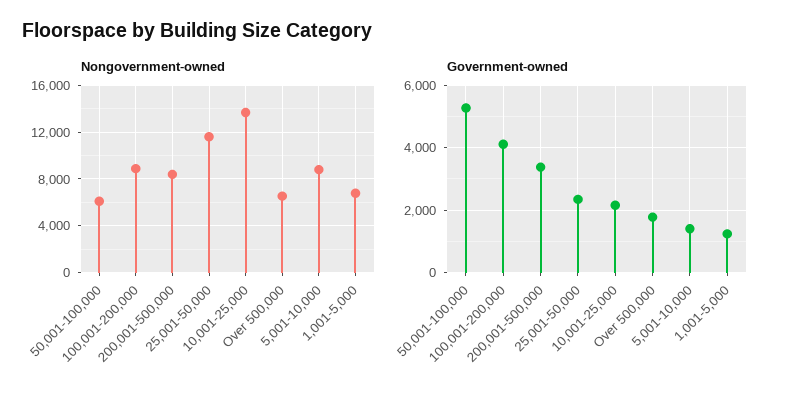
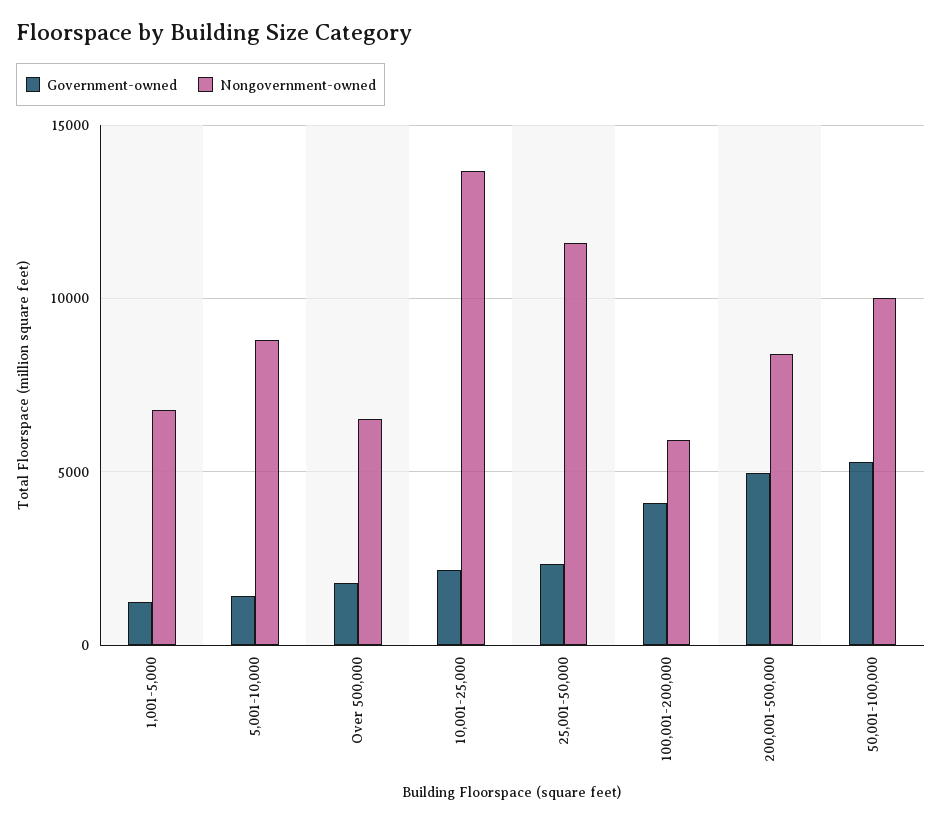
Nongovernment-owned, 50,001-100,000: 6000 -> 10000
Nongovernment-owned, 100,001-200,000: 9000 -> 6000
Government-owned, 200,001-500,000: 3400 -> 5000

